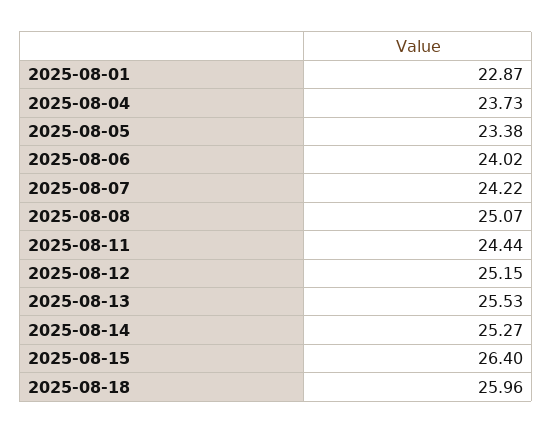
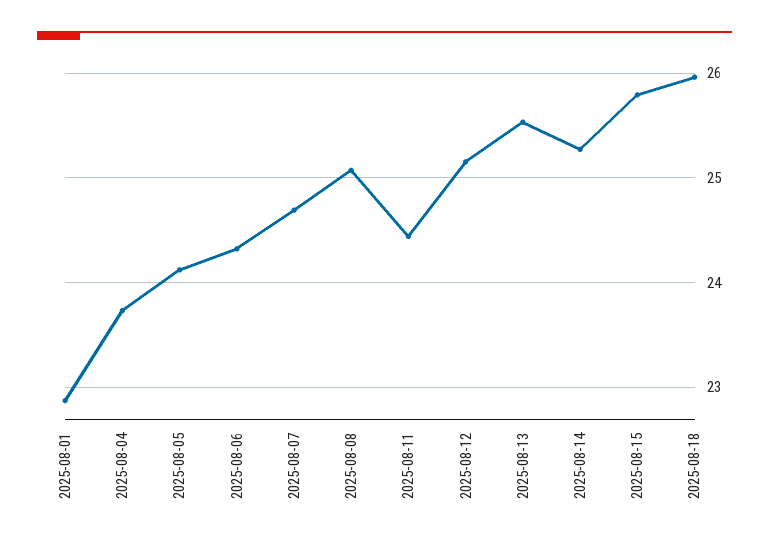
2025-08-05: 23.38 -> 24.1
2025-08-06: 24.02 -> 24.3
2025-08-07: 24.22 -> 24.7
2025-08-15: 26.4 -> 25.8

